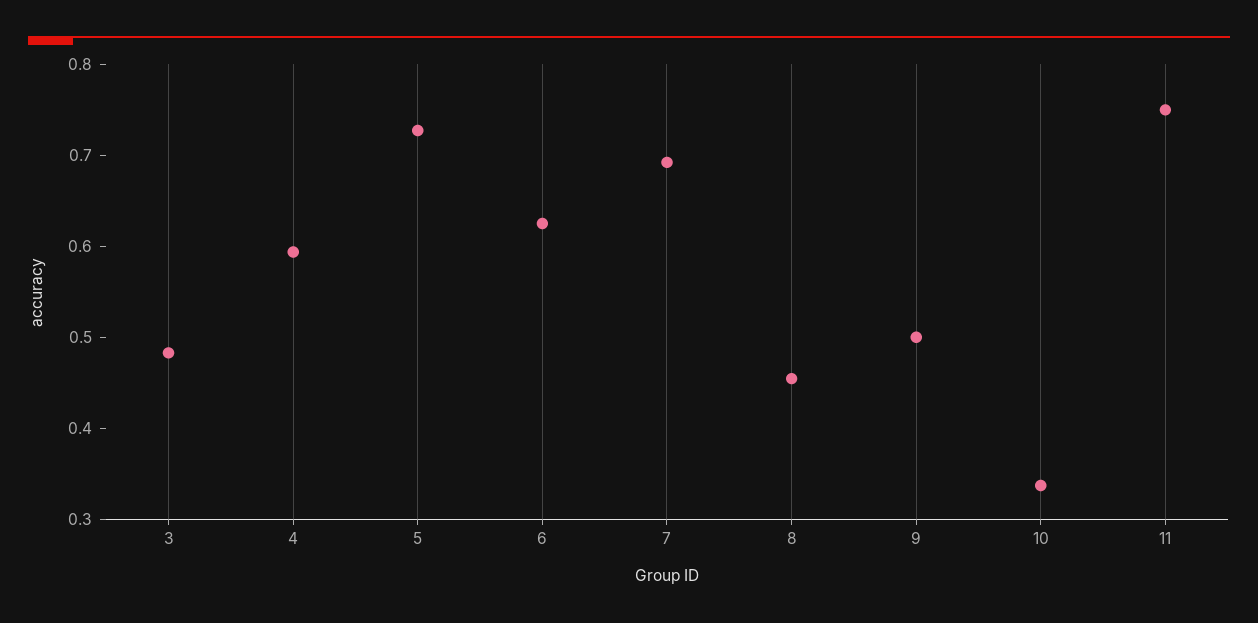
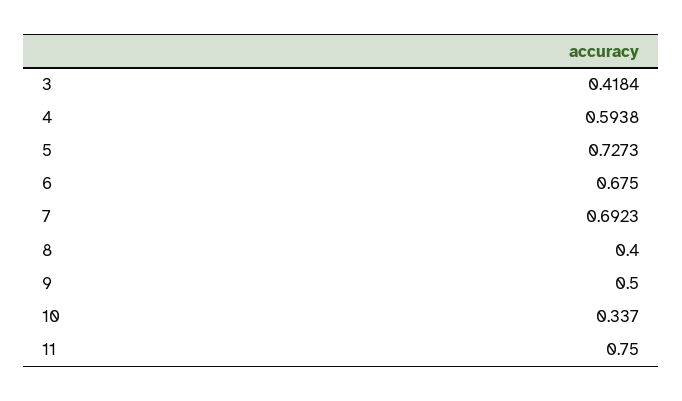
3: 0.48 -> 0.4184
6: 0.62 -> 0.675
8: 0.46 -> 0.4

